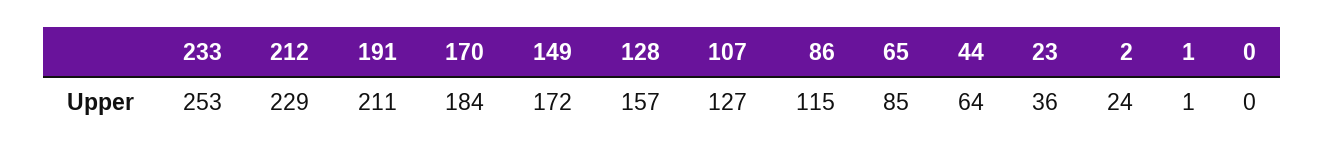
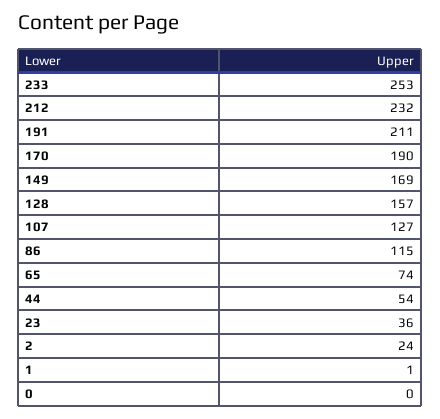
212: 229 -> 232
170: 184 -> 190
149: 172 -> 169
65: 85 -> 74
44: 64 -> 54

